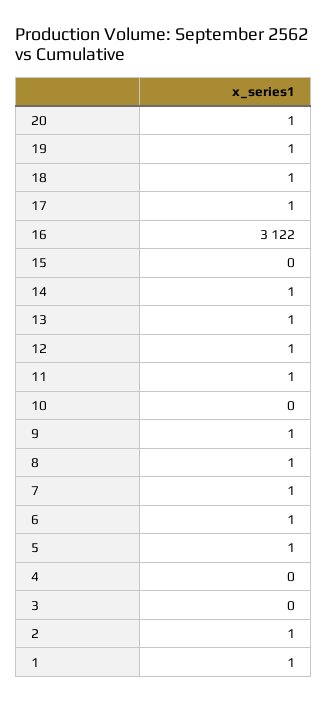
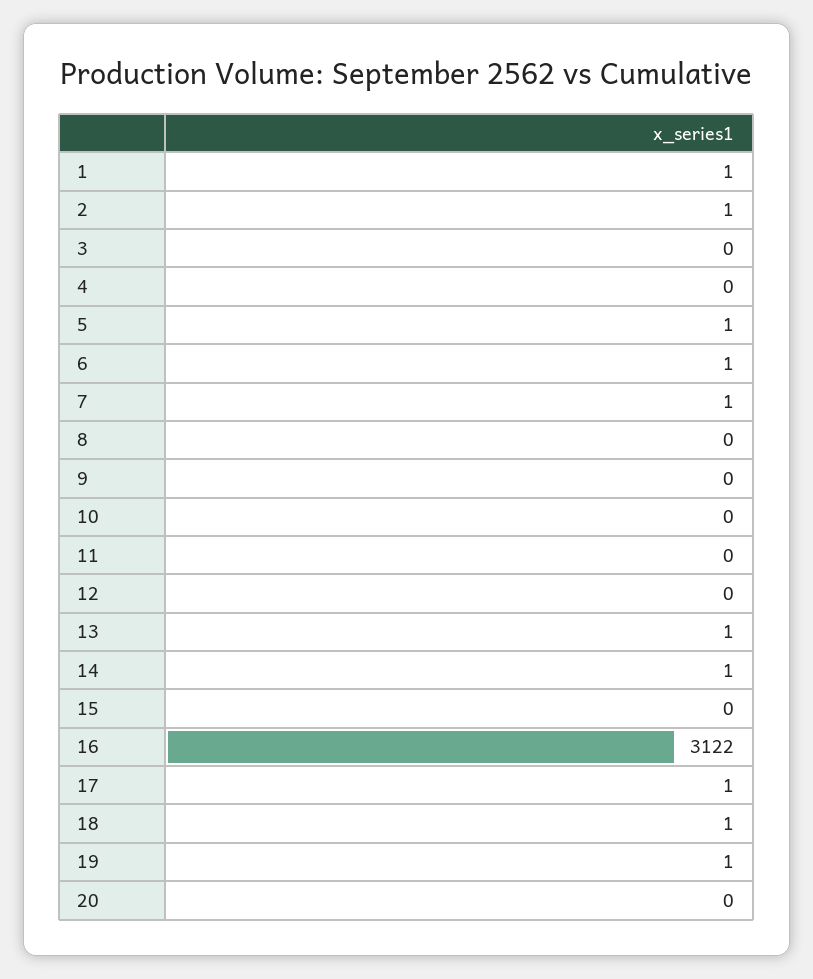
20: 1 -> 0
12: 1 -> 0
11: 1 -> 0
9: 1 -> 0
8: 1 -> 0

